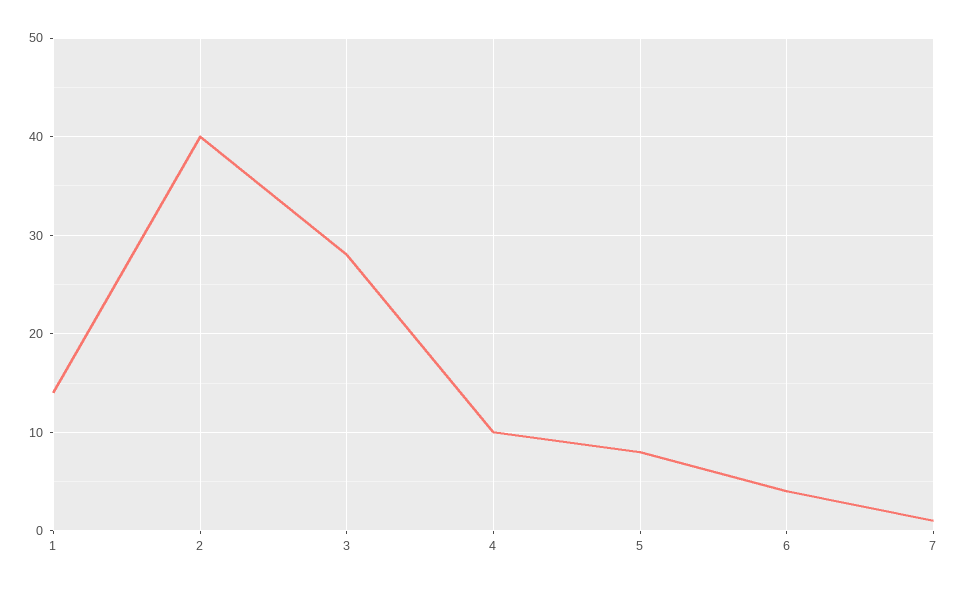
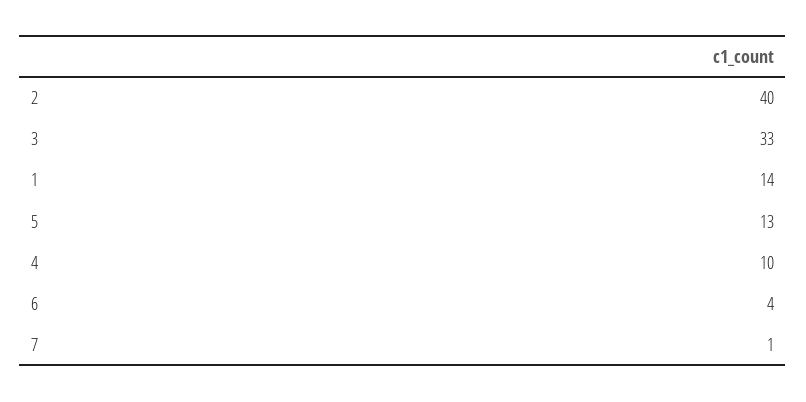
3: 28 -> 33
5: 8 -> 13

